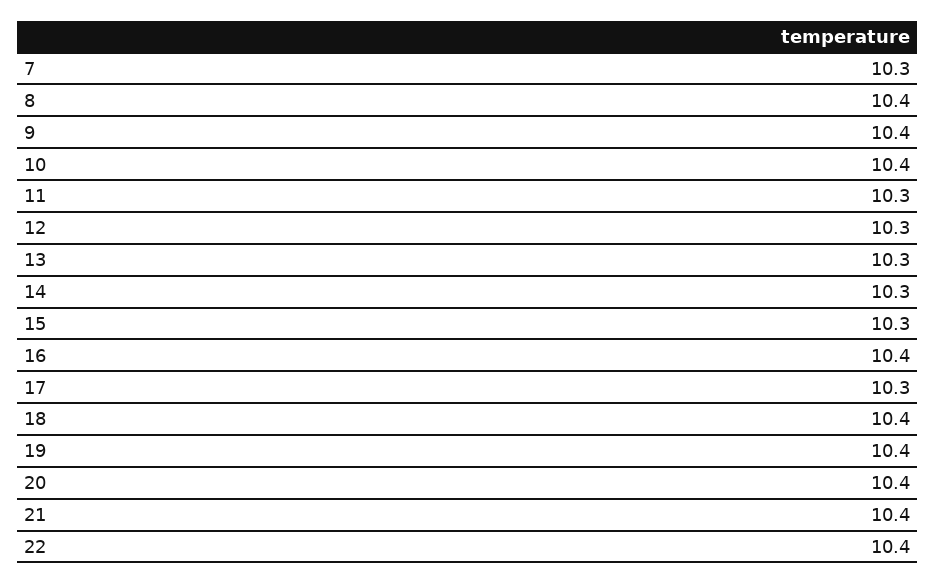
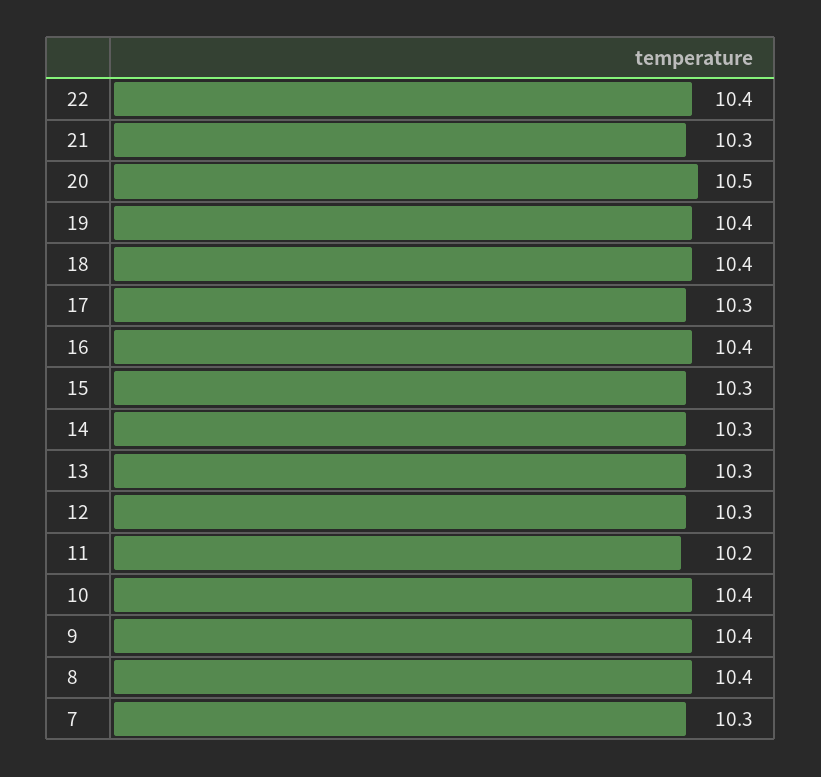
11: 10.3 -> 10.2
20: 10.4 -> 10.5
21: 10.4 -> 10.3

